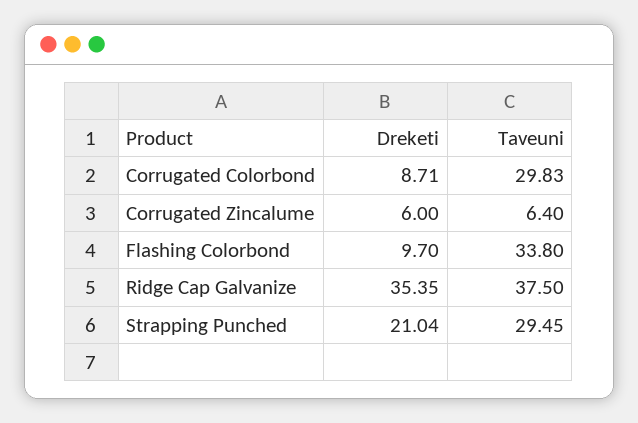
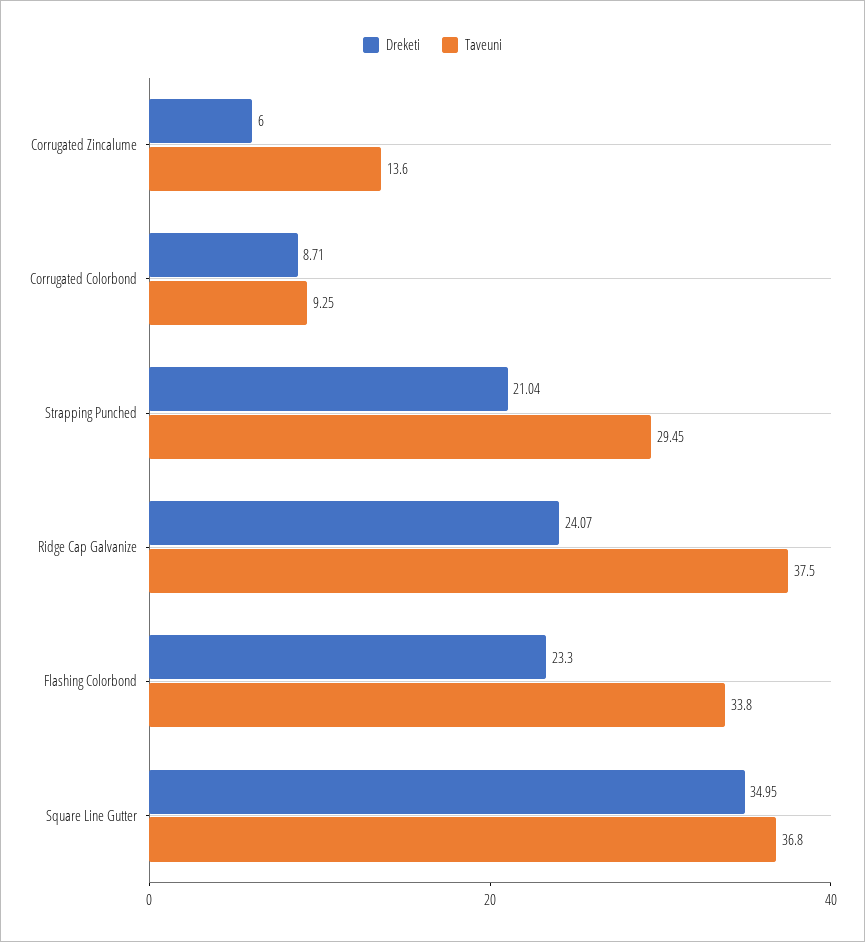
Taveuni, Corrugated Colorbond: 29.83 -> 9.25
Taveuni, Corrugated Zincalume: 6.4 -> 13.6
Dreketi, Flashing Colorbond: 9.7 -> 23.3
Dreketi, Ridge Cap Galvanize: 35.35 -> 24.07
Dreketi, Square Line Gutter: none -> 34.95
Taveuni, Square Line Gutter: none -> 36.8

